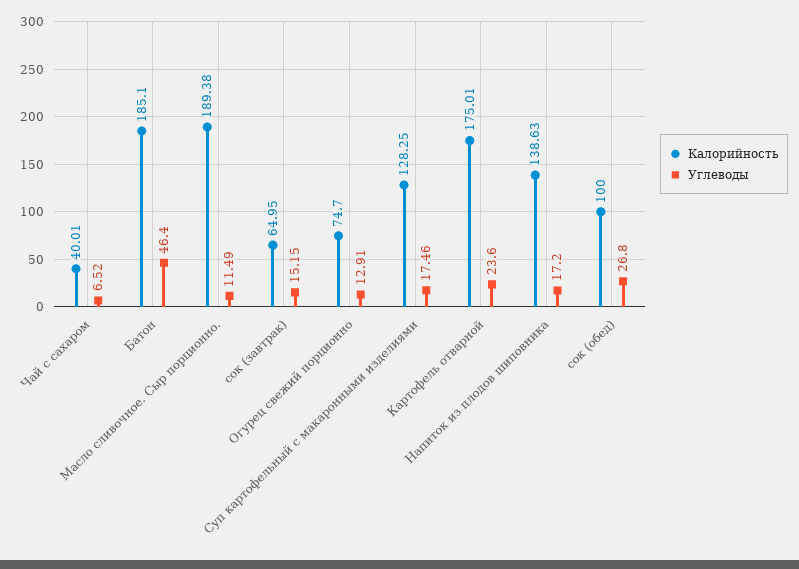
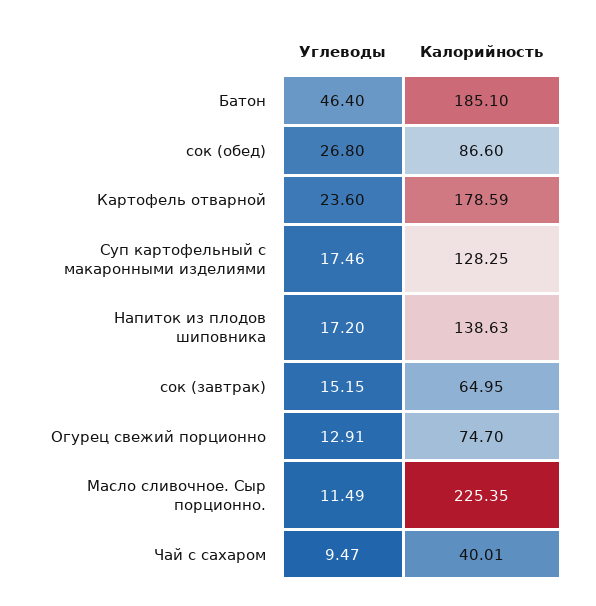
Углеводы, Чай с сахаром: 6.52 -> 9.47
Калорийность, Масло сливочное. Сыр порционно.: 189.38 -> 225.35
Калорийность, Картофель отварной: 175.01 -> 178.59
Калорийность, сок (обед): 100 -> 86.6

